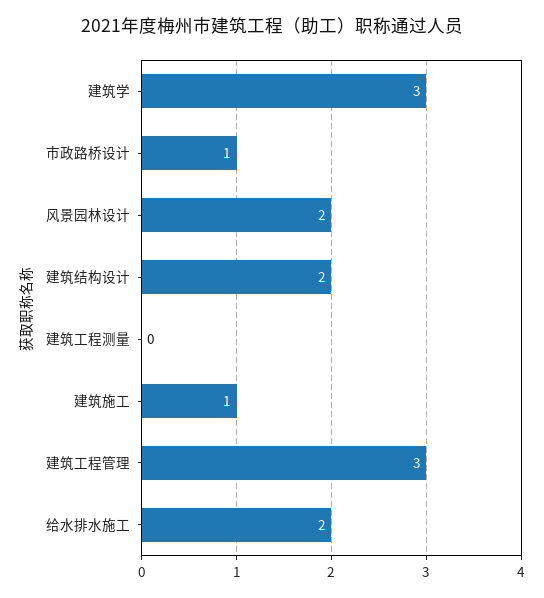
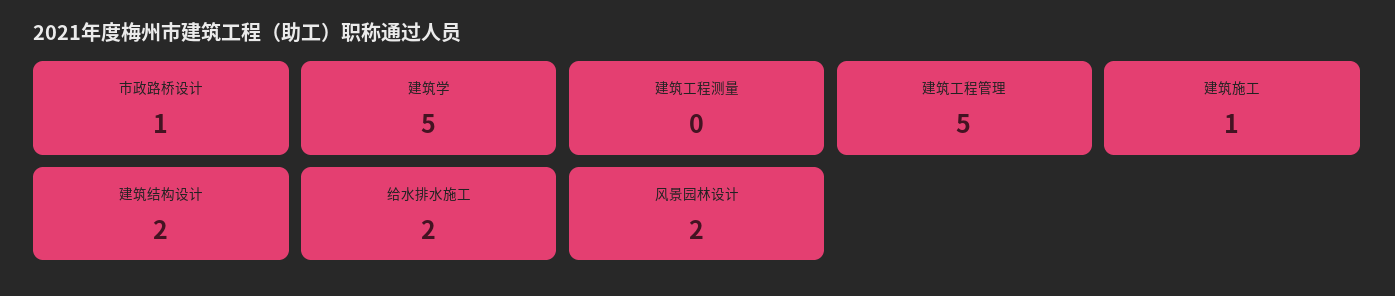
建筑学: 3 -> 5
建筑工程管理: 3 -> 5

